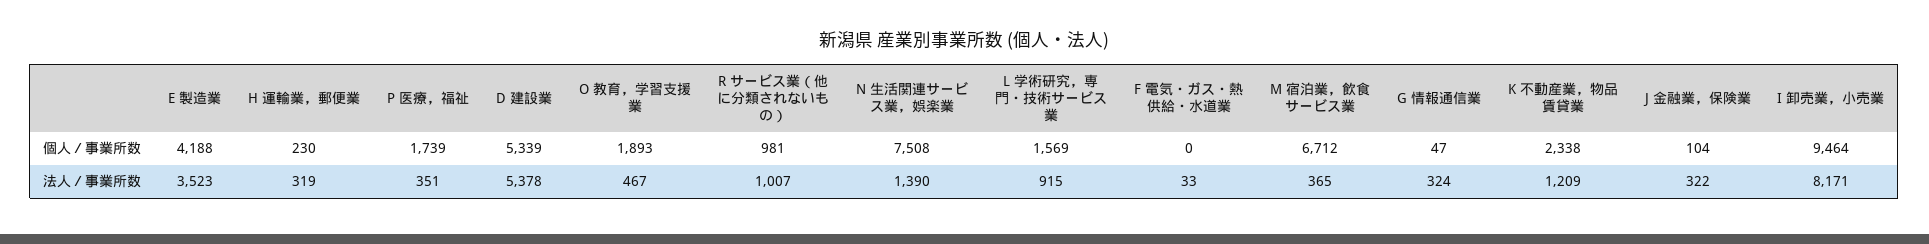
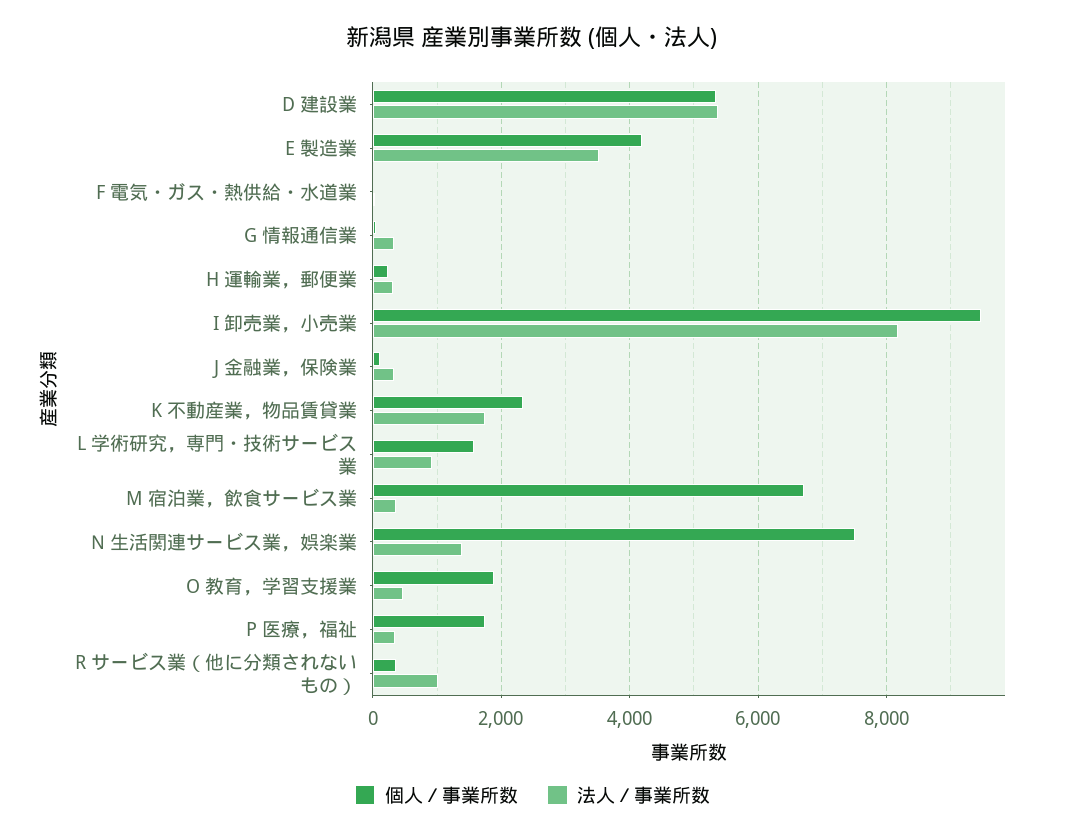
個人／事業所数, R サービス業（他に分類されないもの）: 981 -> 400
法人／事業所数, K 不動産業，物品賃貸業: 1209 -> 1800

